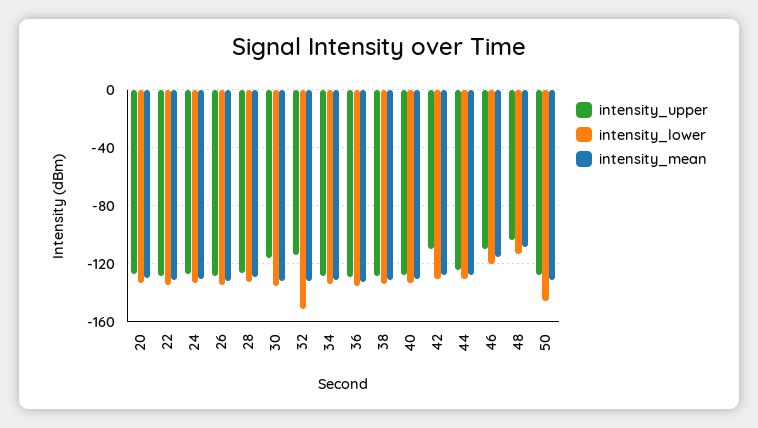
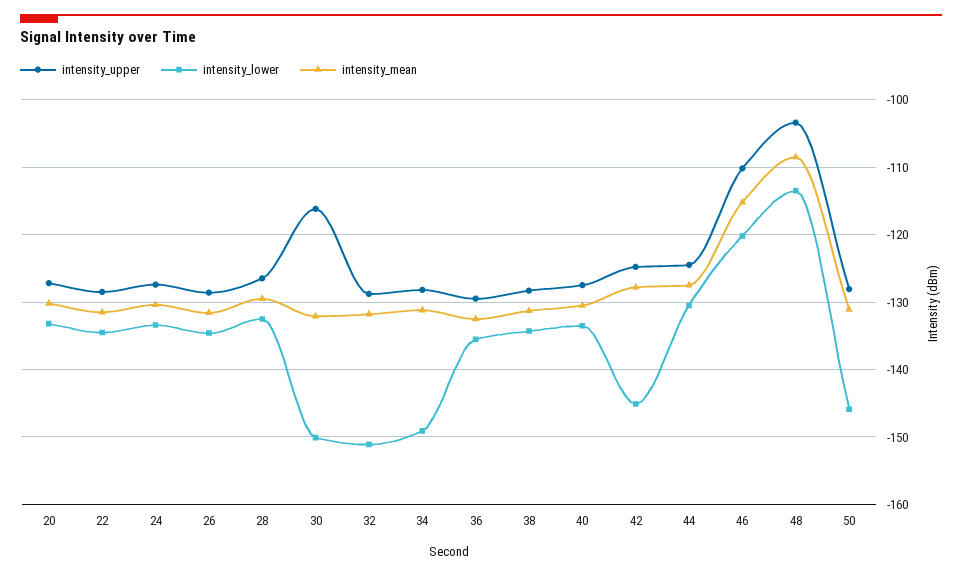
intensity_lower, 30: -135 -> -150
intensity_upper, 32: -115 -> -129
intensity_lower, 34: -135 -> -149
intensity_upper, 42: -110 -> -125
intensity_lower, 42: -130 -> -145

